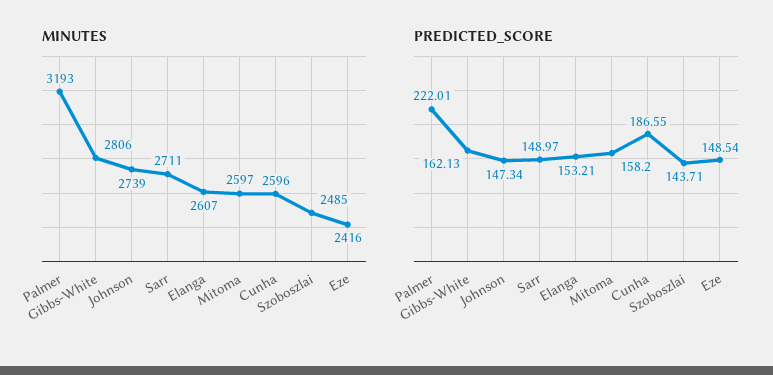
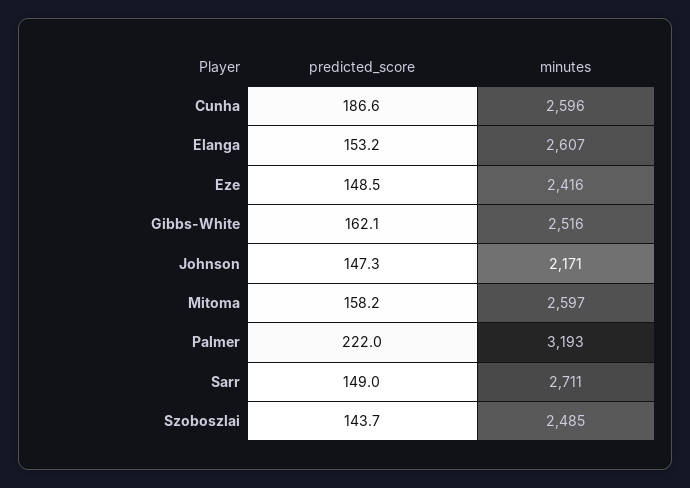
MINUTES, Gibbs-White: 2806 -> 2516
MINUTES, Johnson: 2739 -> 2171

